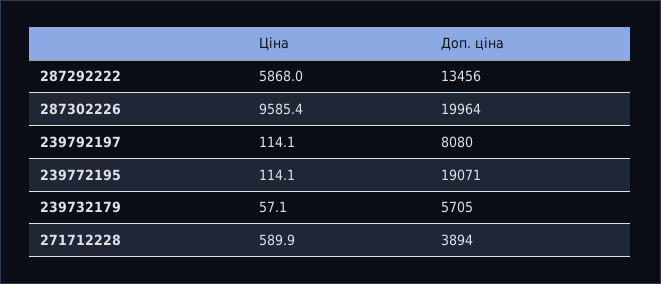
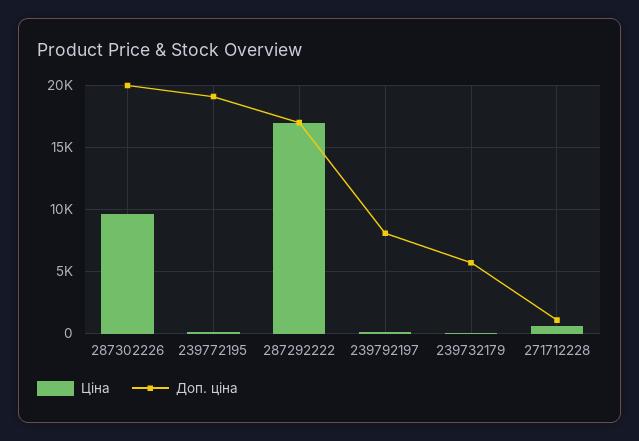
Ціна, 287292222: 5868 -> 17000
Доп. ціна, 287292222: 13456 -> 17000
Доп. ціна, 271712228: 3894 -> 1000

